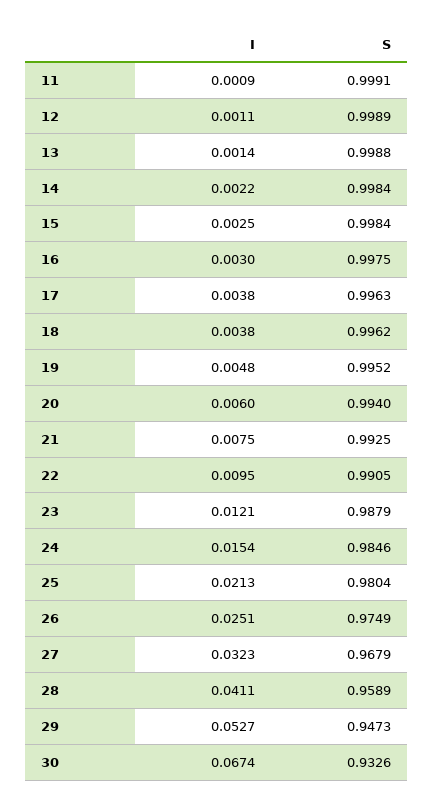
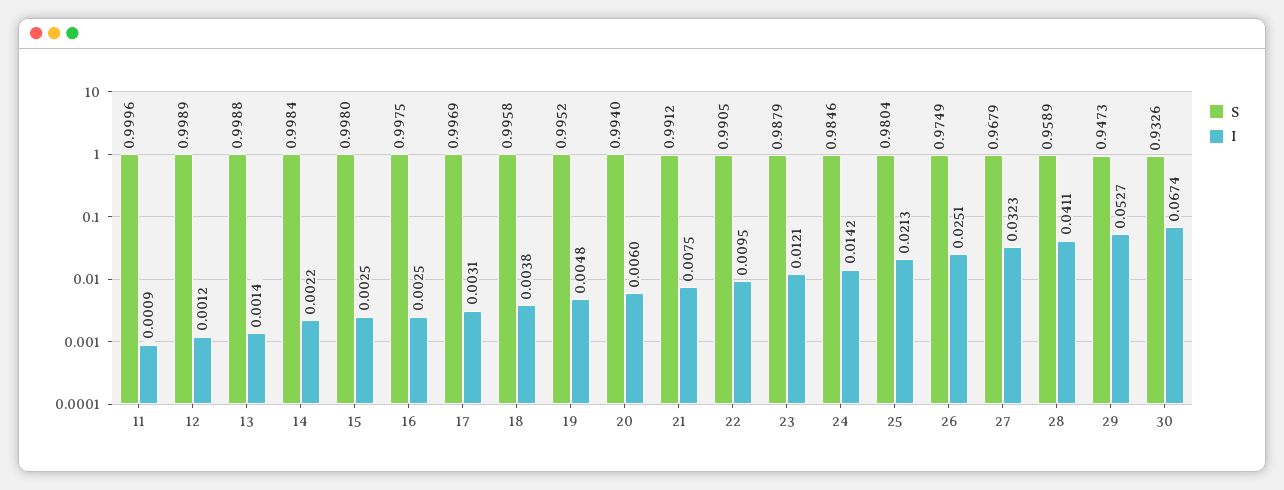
S, 11: 0.9991 -> 0.9996
I, 12: 0.0011 -> 0.0012
S, 15: 0.9984 -> 0.998
I, 16: 0.003 -> 0.0025
I, 17: 0.0038 -> 0.0031
S, 17: 0.9963 -> 0.9969
S, 18: 0.9962 -> 0.9958
S, 21: 0.9925 -> 0.9912
I, 24: 0.0154 -> 0.0142

